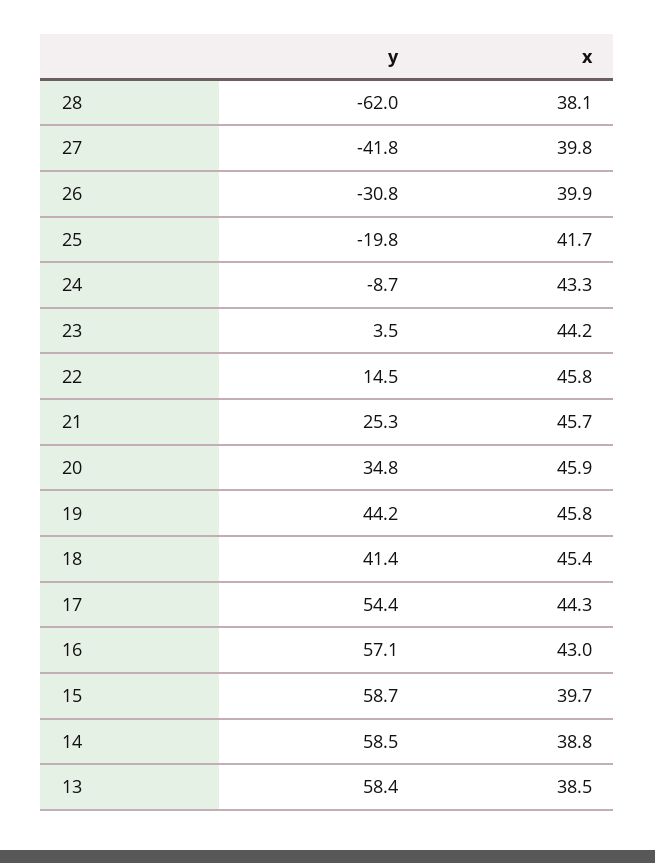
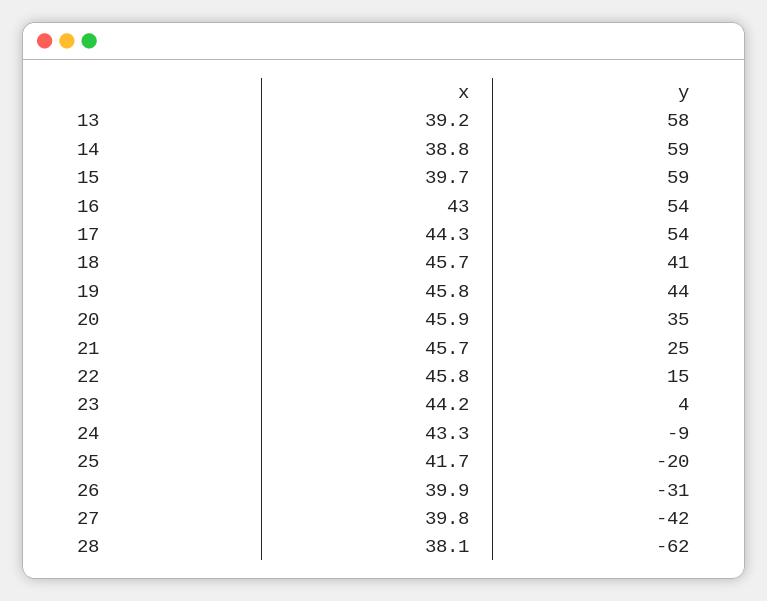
x, 18: 45.4 -> 45.7
y, 16: 57.1 -> 54
x, 13: 38.5 -> 39.2

